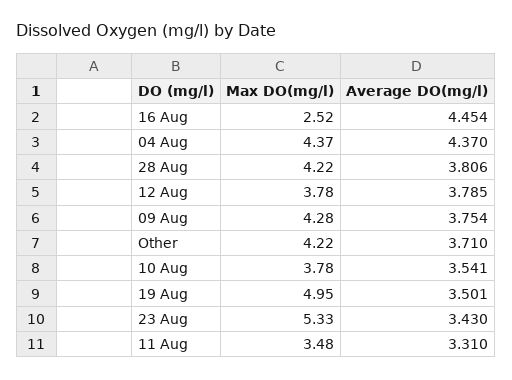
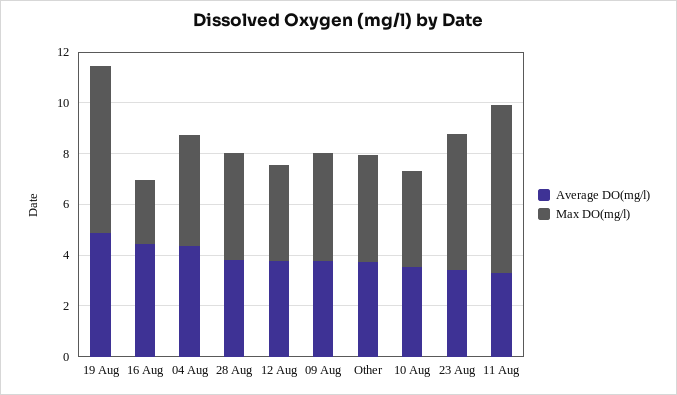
Max DO(mg/l), 19 Aug: 4.95 -> 6.5
Average DO(mg/l), 19 Aug: 3.501 -> 5
Max DO(mg/l), 11 Aug: 3.48 -> 6.5

